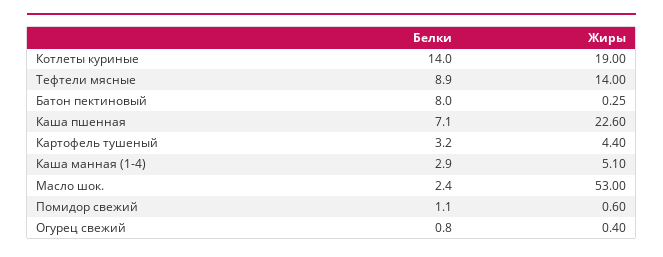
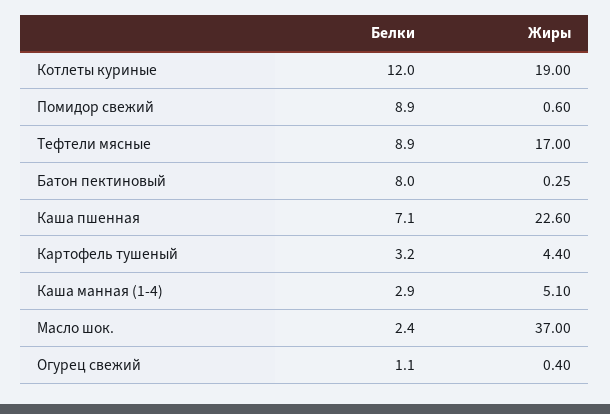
Белки, Котлеты куриные: 14 -> 12
Жиры, Тефтели мясные: 14 -> 17
Жиры, Масло шок.: 53 -> 37
Белки, Помидор свежий: 1.1 -> 8.9
Белки, Огурец свежий: 0.8 -> 1.1

